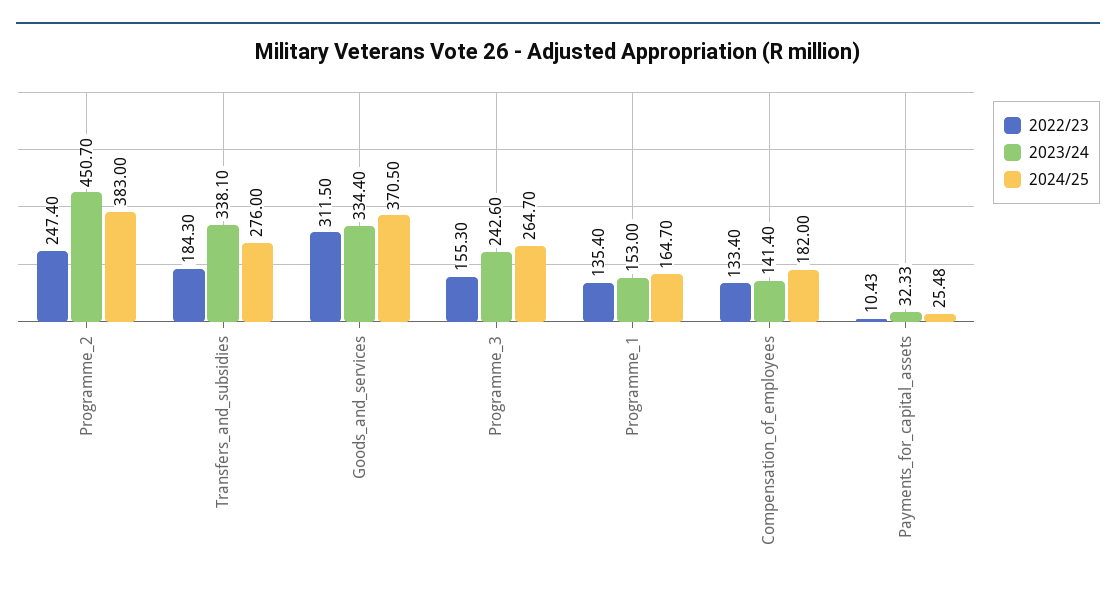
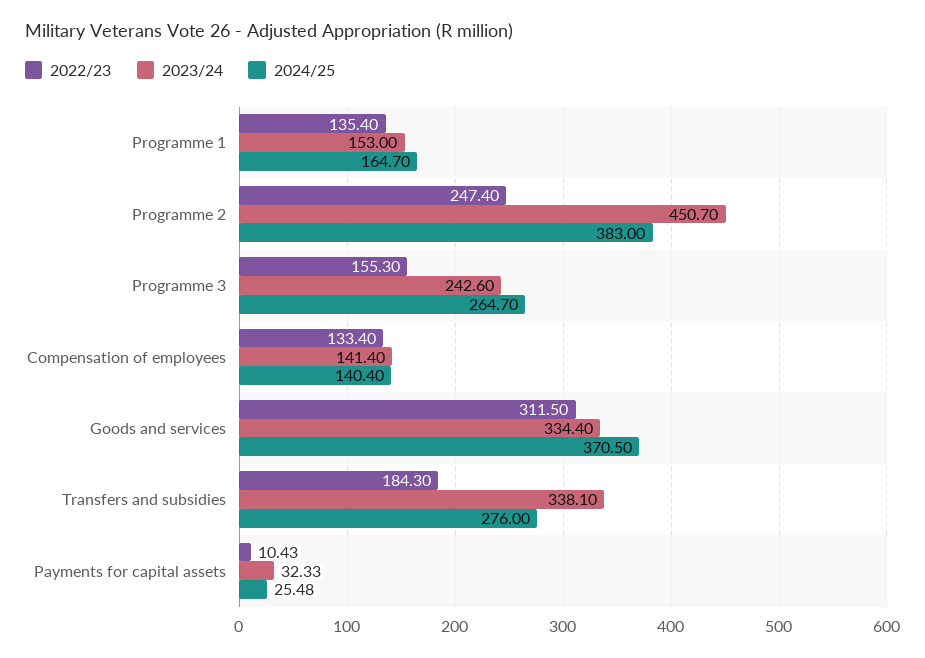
2024/25, Compensation_of_employees: 182 -> 140.4

